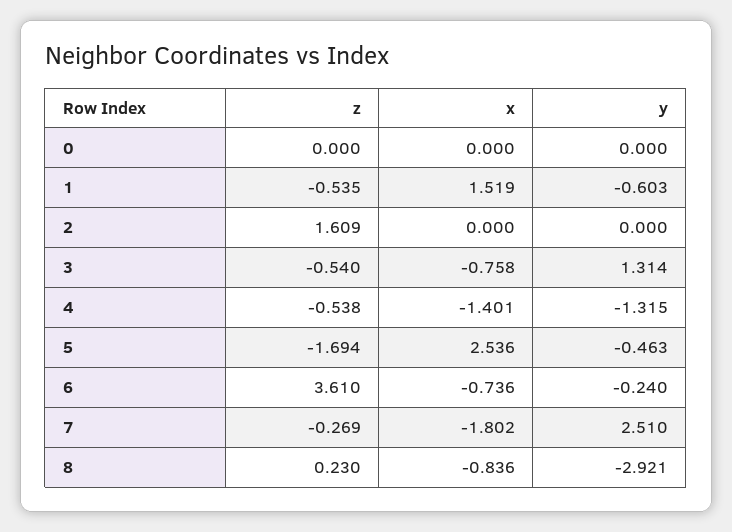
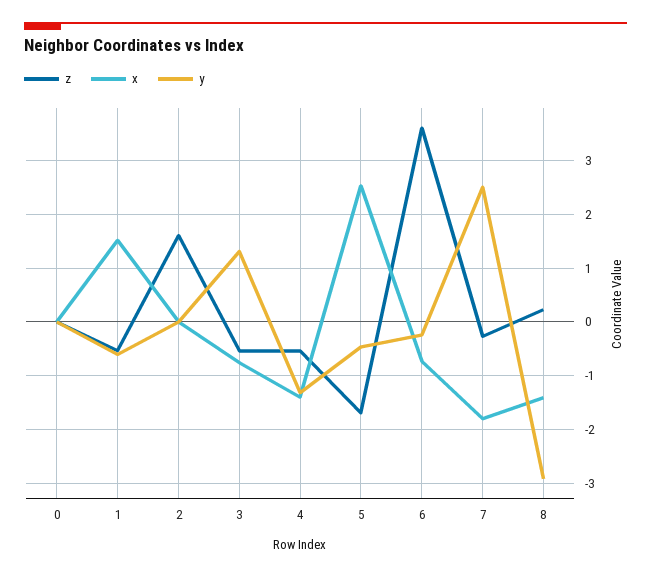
x, 8: -0.836 -> -1.4

